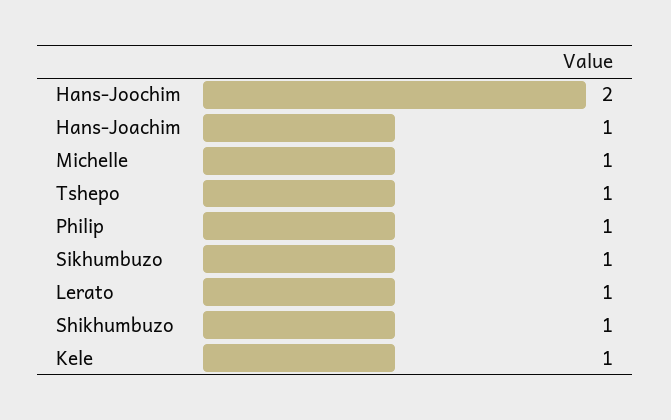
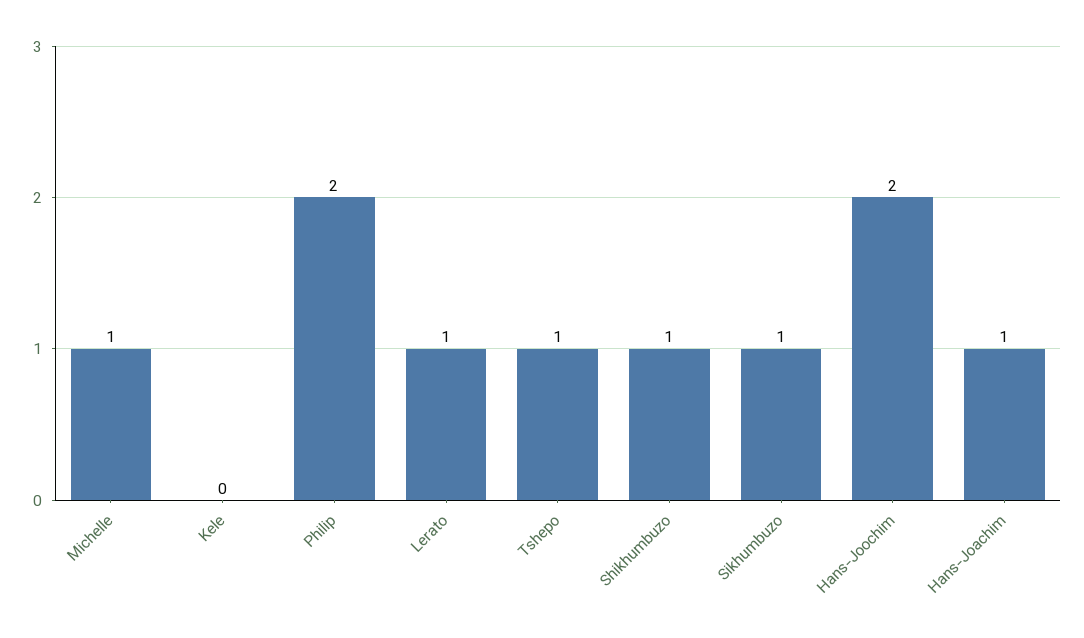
Philip: 1 -> 2
Kele: 1 -> 0

